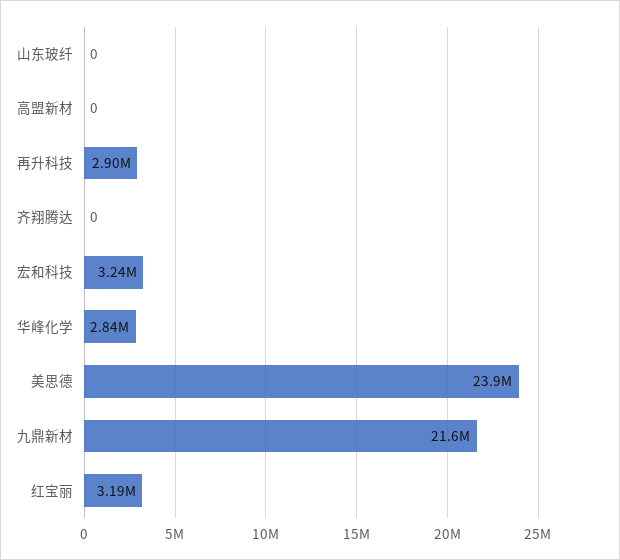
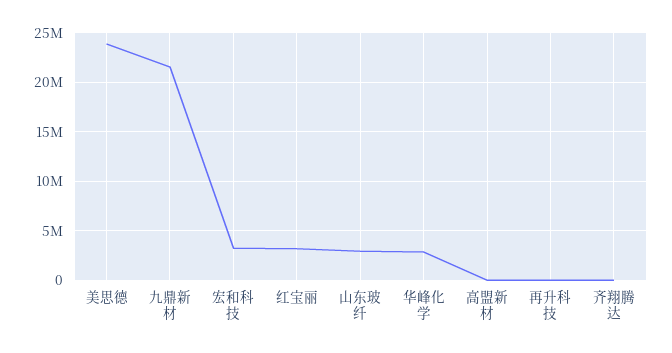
山东玻纤: 0 -> 3000000
再升科技: 2900000 -> 0

